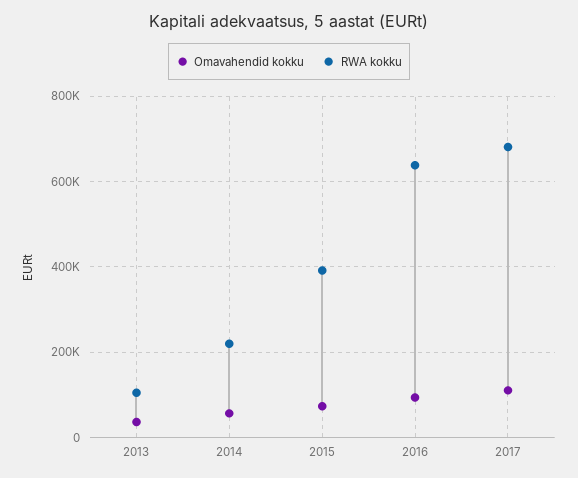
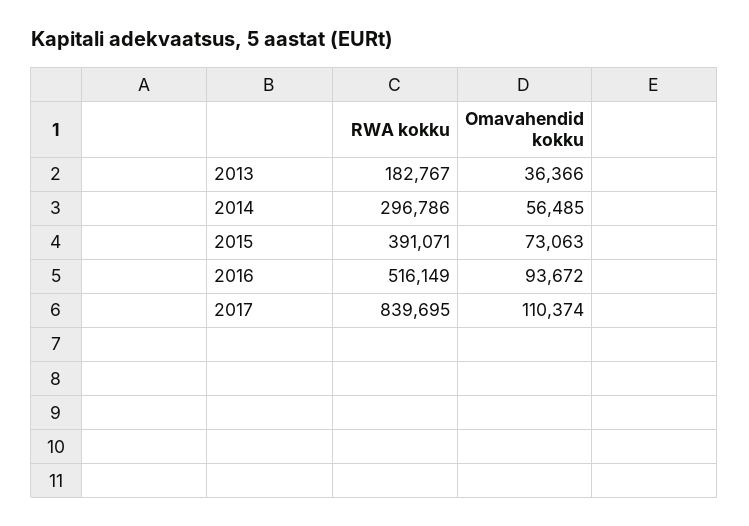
RWA kokku, 2013: 100000 -> 182767
RWA kokku, 2014: 220000 -> 296786
RWA kokku, 2016: 640000 -> 516149
RWA kokku, 2017: 680000 -> 839695

